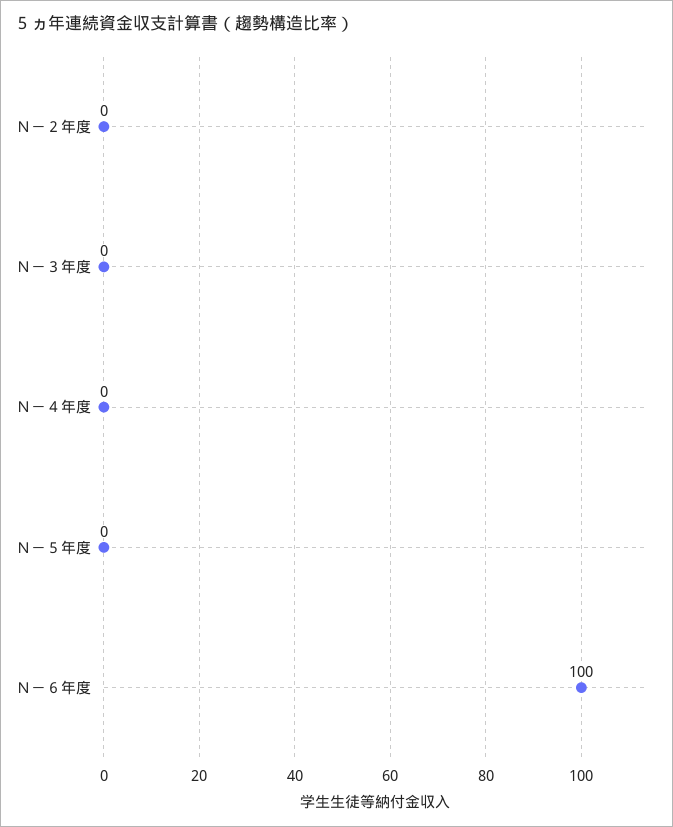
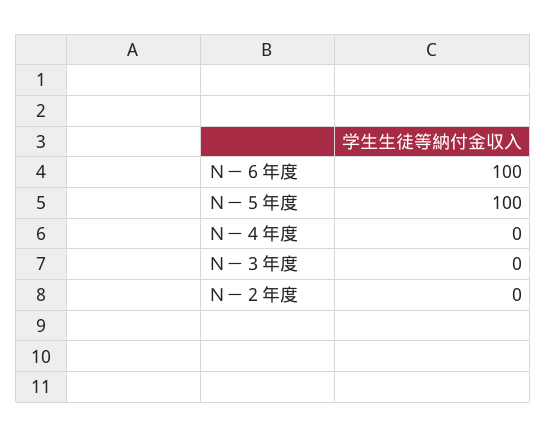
Ｎ－５年度: 0 -> 100

